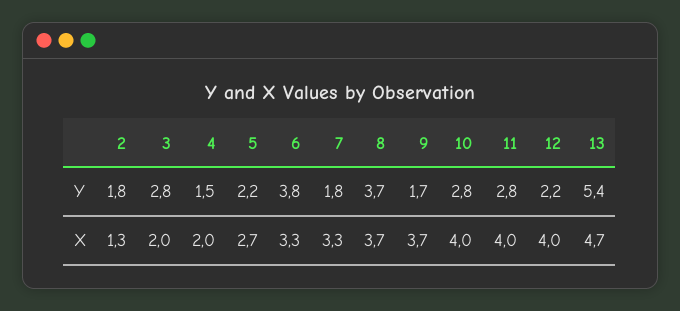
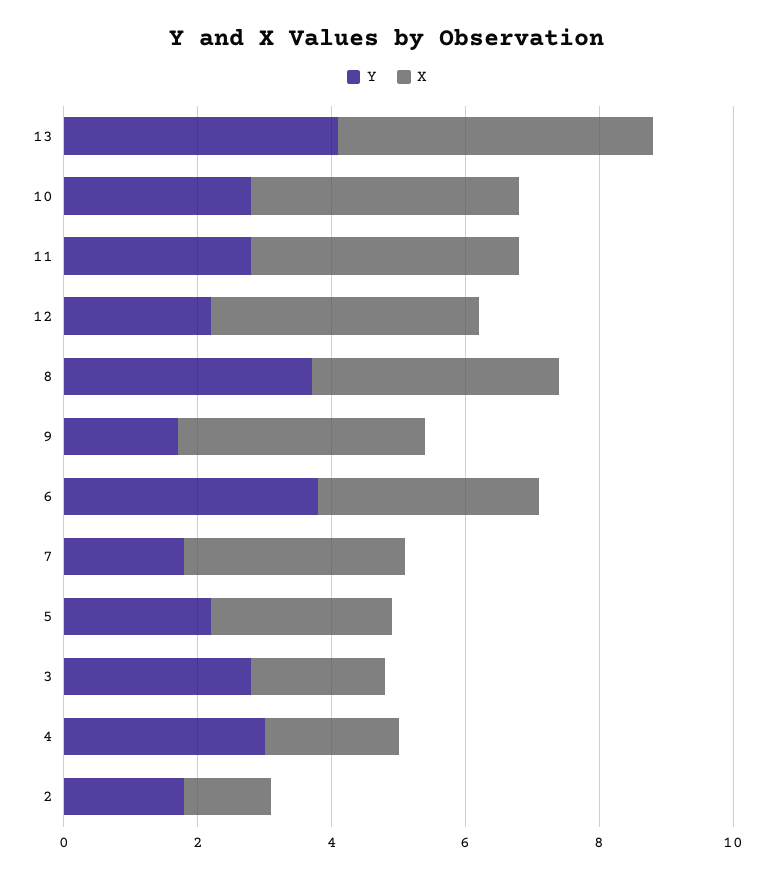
Y, 4: 1.5 -> 3
Y, 13: 5.4 -> 4

